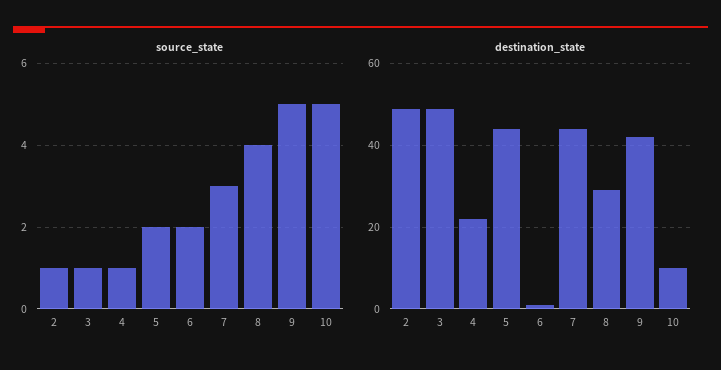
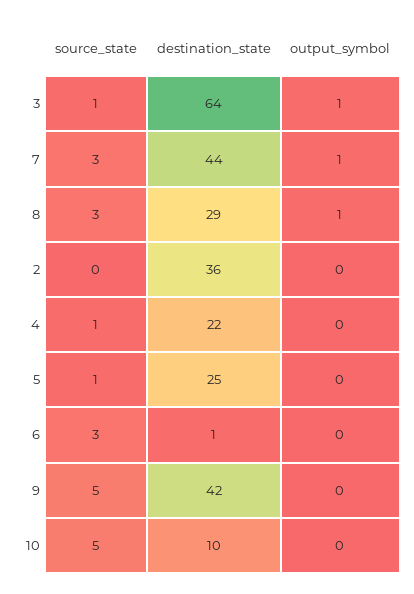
source_state, 2: 1 -> 0
source_state, 5: 2 -> 1
source_state, 6: 2 -> 3
source_state, 8: 4 -> 3
destination_state, 2: 50 -> 36
destination_state, 3: 50 -> 64
destination_state, 5: 45 -> 25
output_symbol, 3: none -> 1
output_symbol, 7: none -> 1
output_symbol, 8: none -> 1
output_symbol, 2: none -> 0
output_symbol, 4: none -> 0
output_symbol, 5: none -> 0
output_symbol, 6: none -> 0
output_symbol, 9: none -> 0
output_symbol, 10: none -> 0

